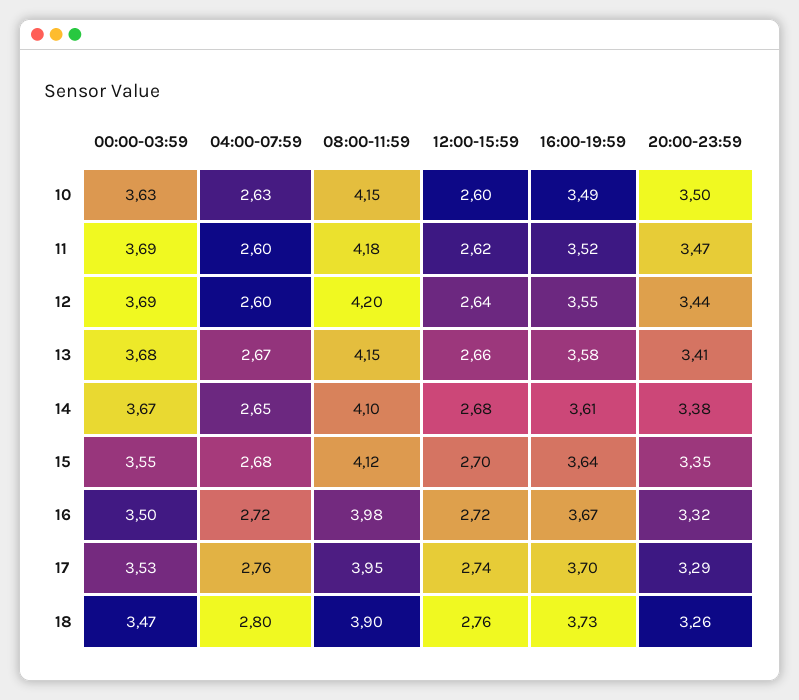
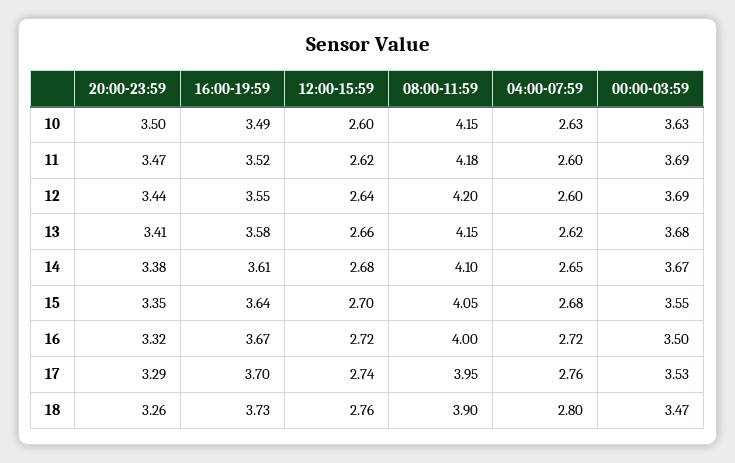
04:00-07:59, 13: 2.67 -> 2.62
08:00-11:59, 15: 4.12 -> 4.05
08:00-11:59, 16: 3.98 -> 4

